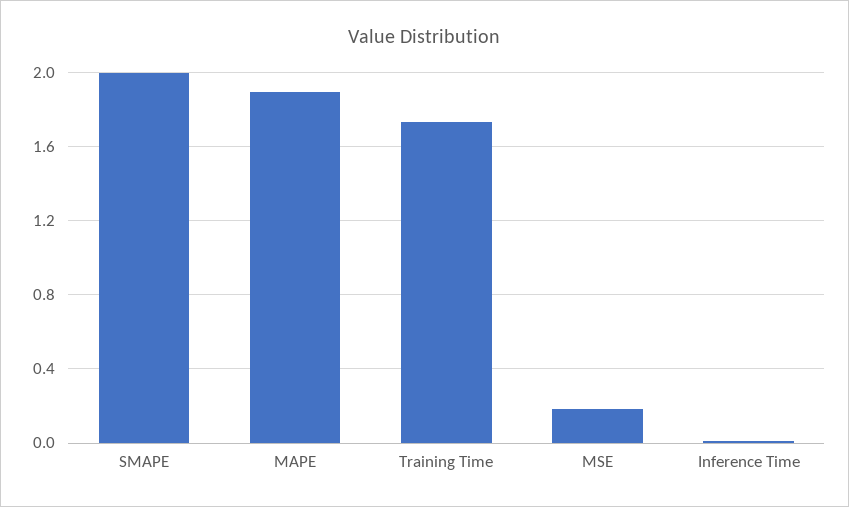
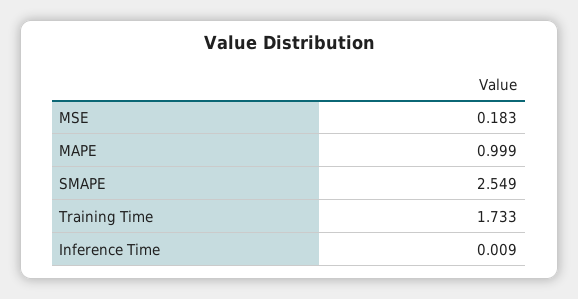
SMAPE: 2 -> 2.549
MAPE: 1.9 -> 0.999

